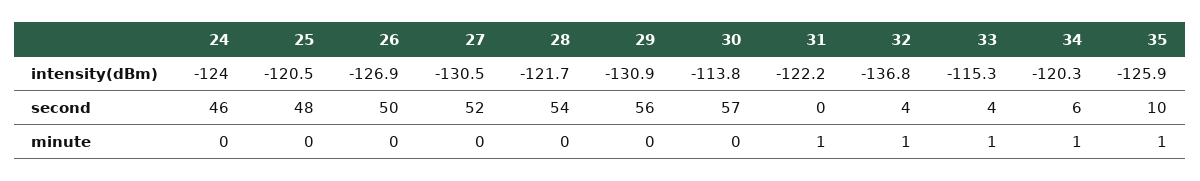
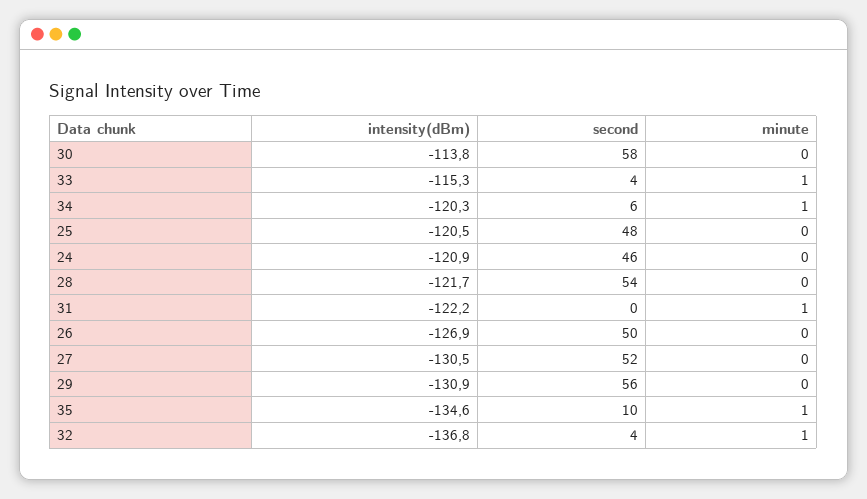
24, intensity(dBm): -124 -> -120.9
35, intensity(dBm): -125.9 -> -134.6
30, second: 57 -> 58

